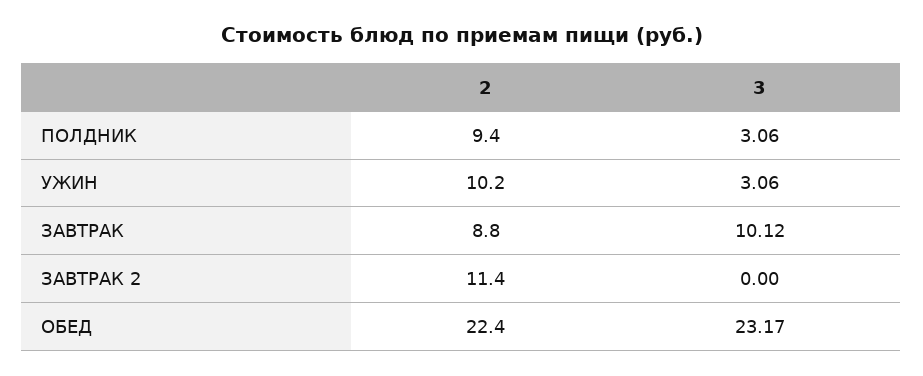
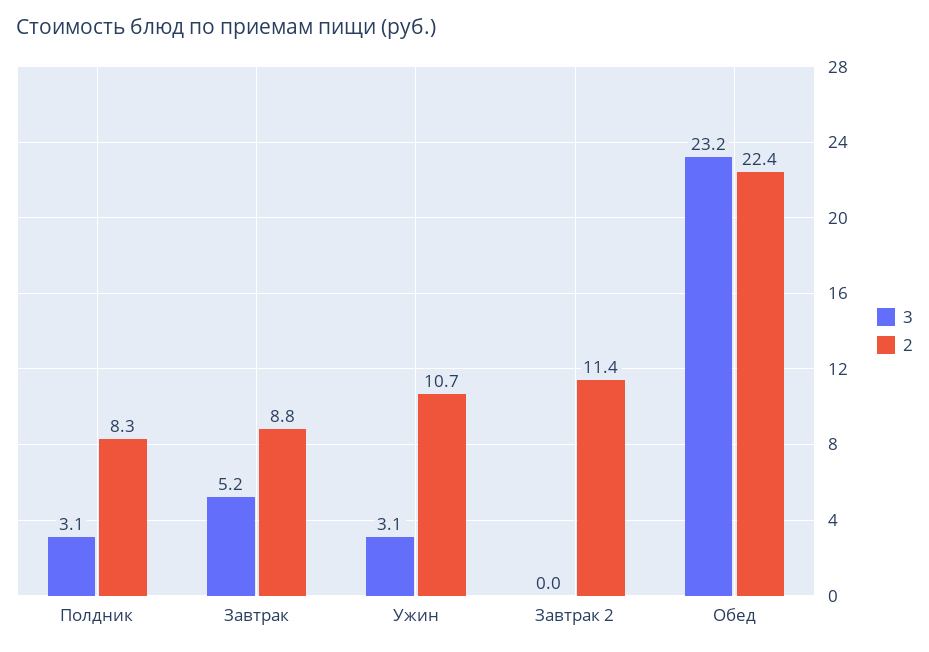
2, ПОЛДНИК: 9.4 -> 8.3
2, УЖИН: 10.2 -> 10.7
3, ЗАВТРАК: 10.12 -> 5.2

